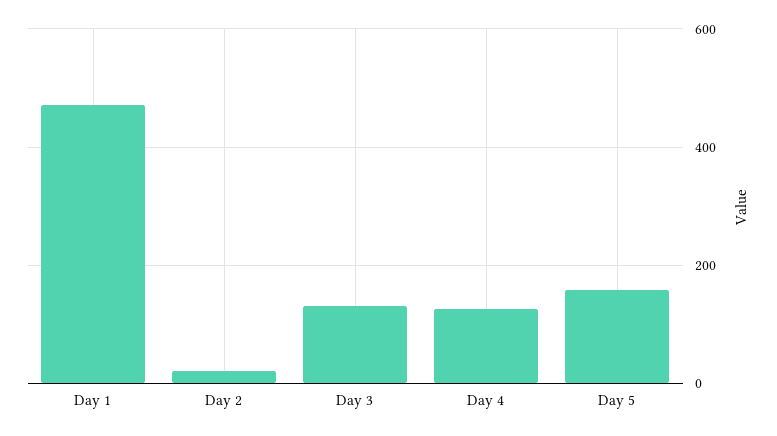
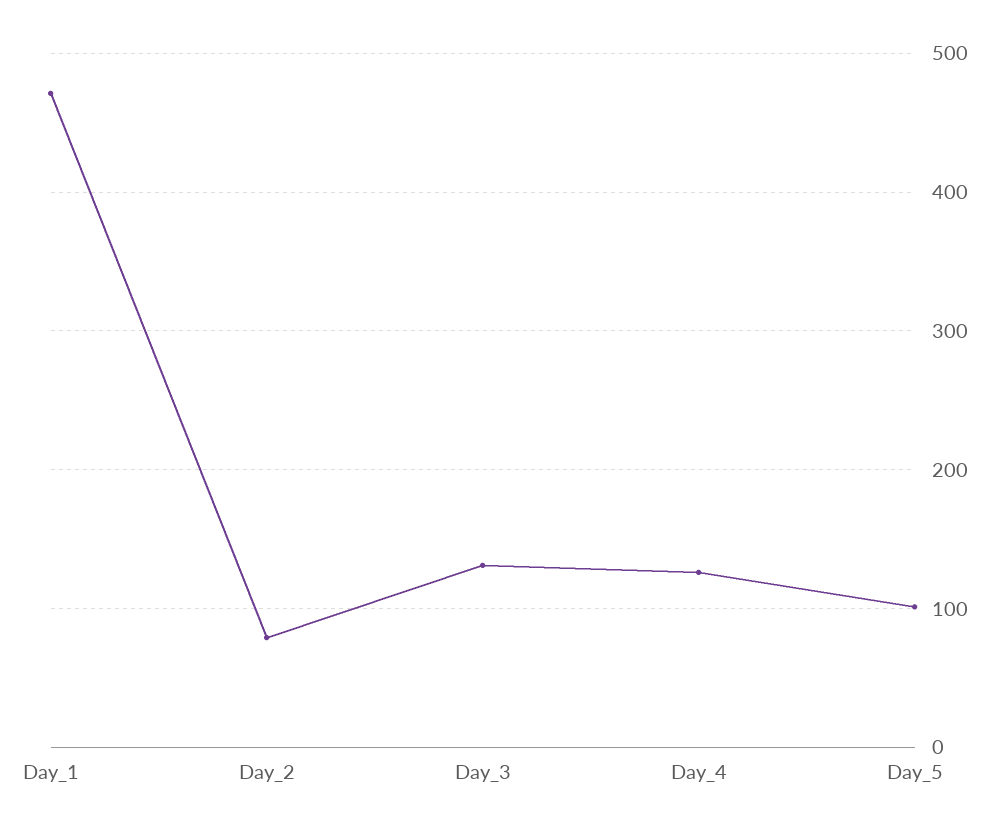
Day 2: 20 -> 80
Day 5: 160 -> 100

